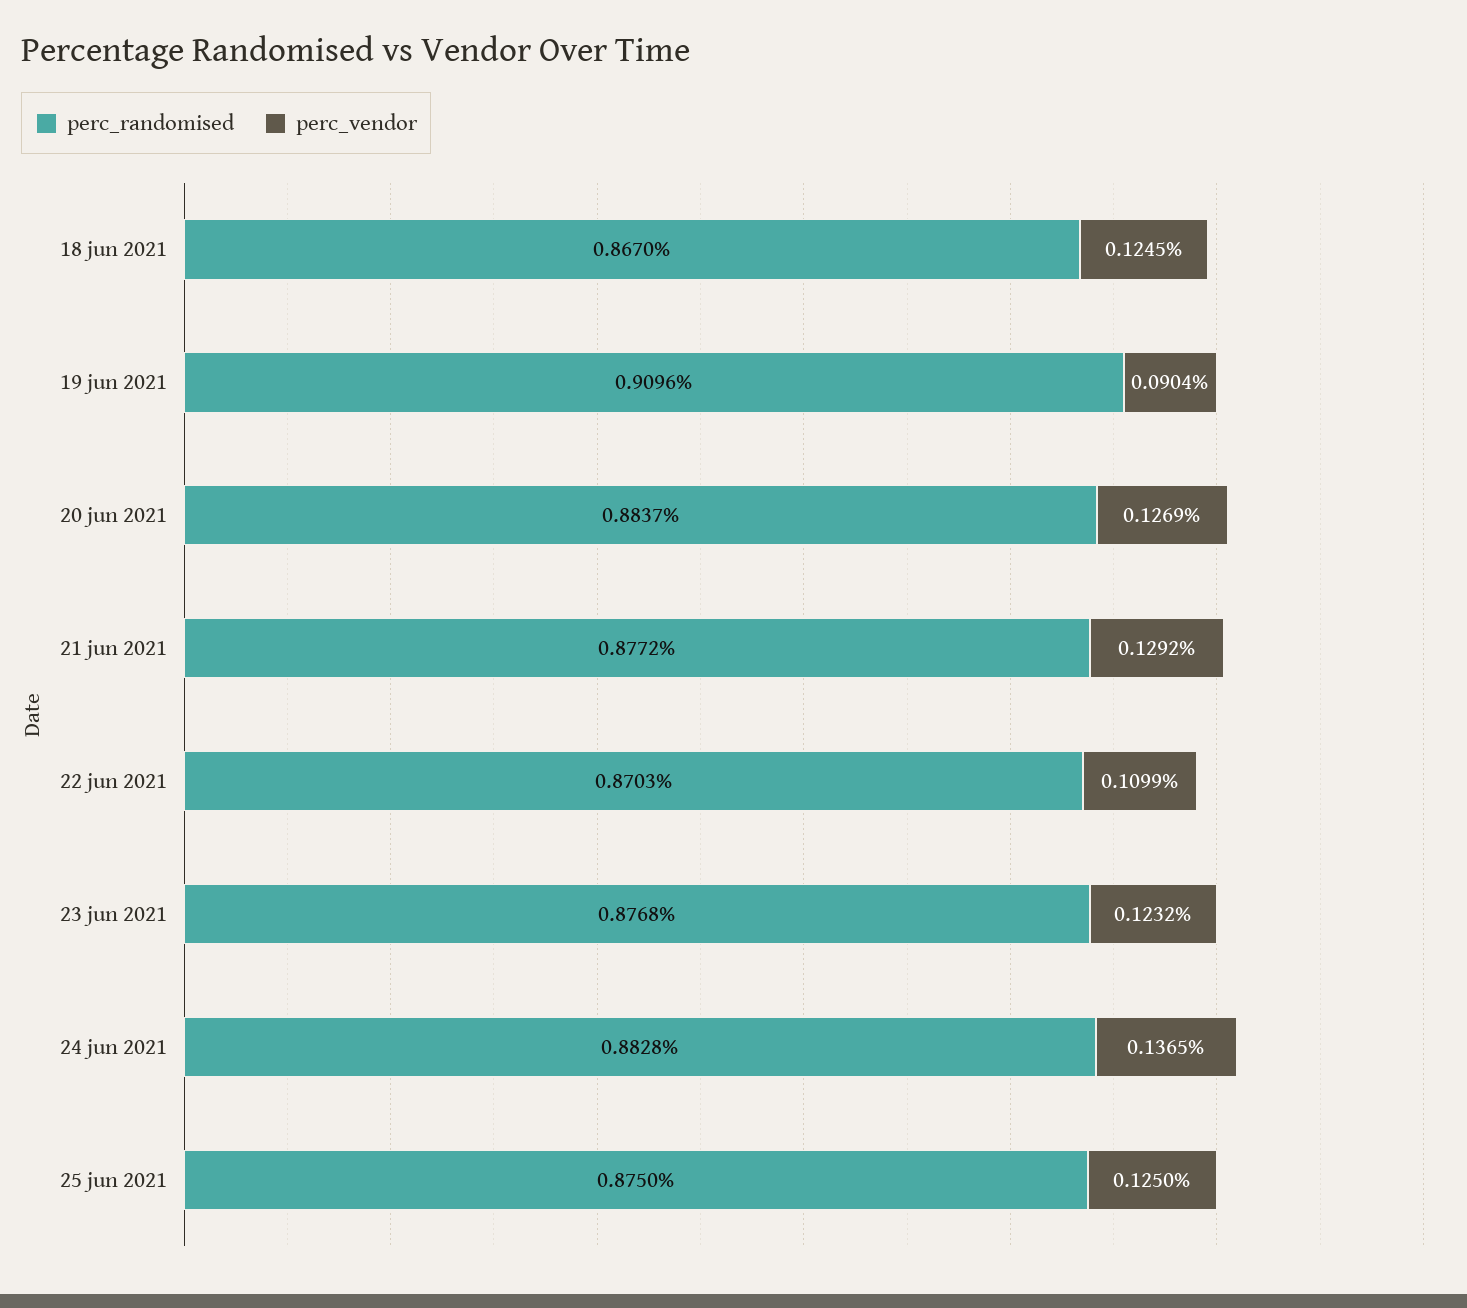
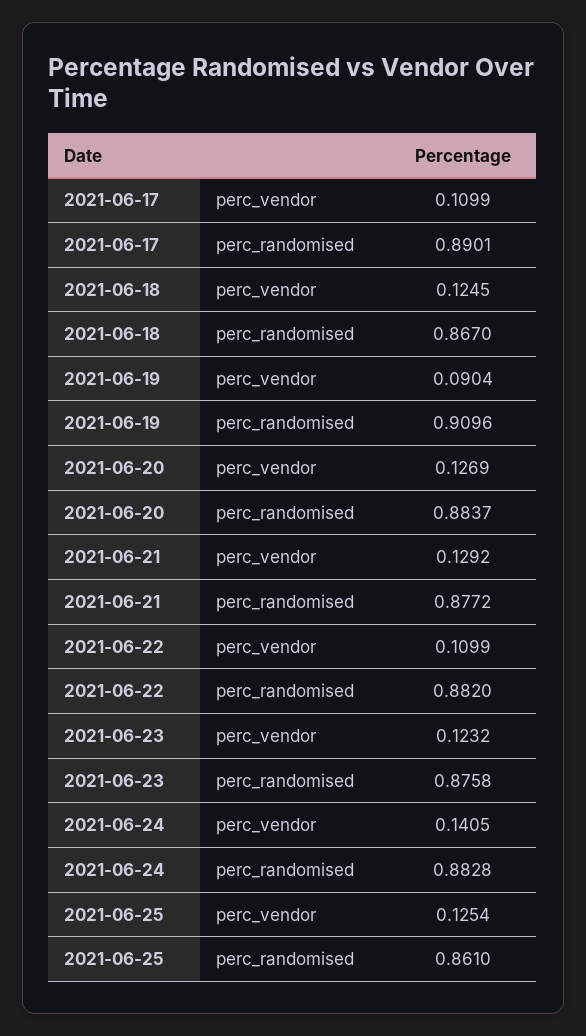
perc_randomised, 22 jun 2021: 0.8703 -> 0.882
perc_randomised, 23 jun 2021: 0.8768 -> 0.8758
perc_vendor, 24 jun 2021: 0.1365 -> 0.1405
perc_randomised, 25 jun 2021: 0.875 -> 0.861
perc_vendor, 25 jun 2021: 0.125 -> 0.1254
perc_vendor, 2021-06-17: none -> 0.1099
perc_randomised, 2021-06-17: none -> 0.8901

